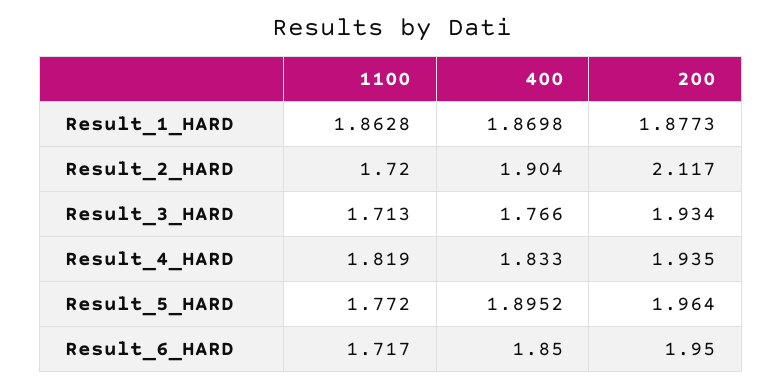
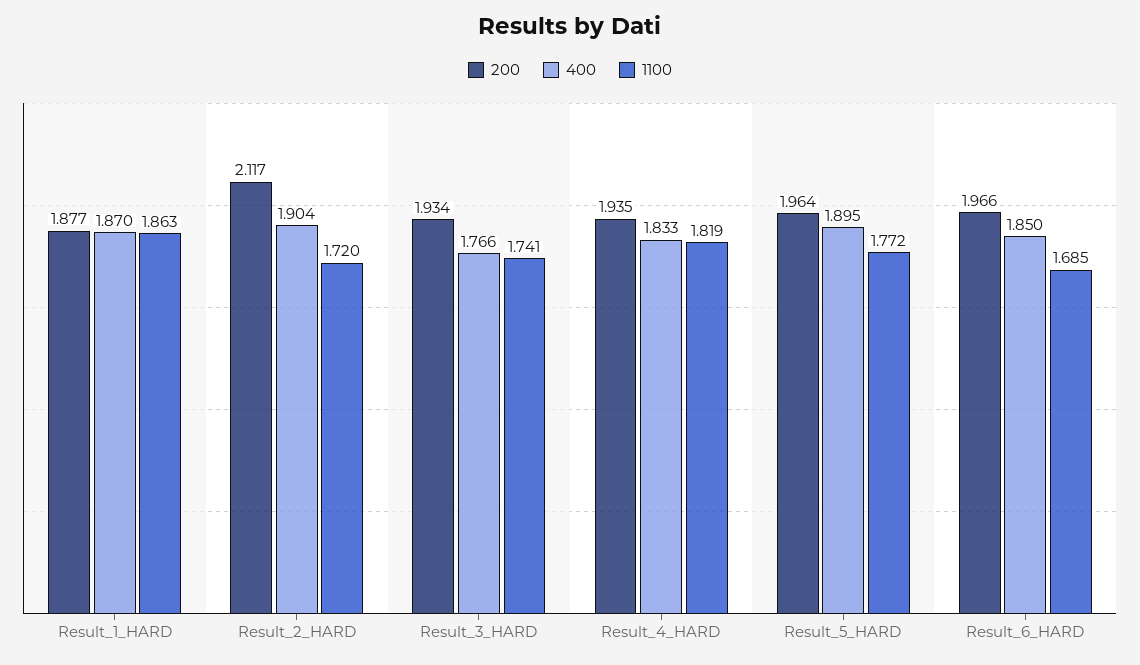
1100, Result_3_HARD: 1.713 -> 1.741
1100, Result_6_HARD: 1.717 -> 1.685
200, Result_6_HARD: 1.95 -> 1.966

